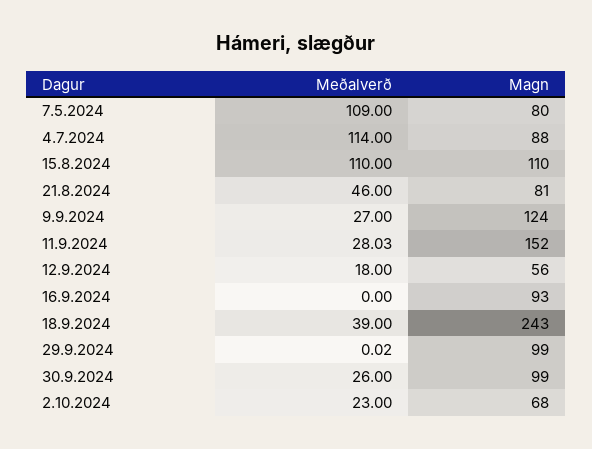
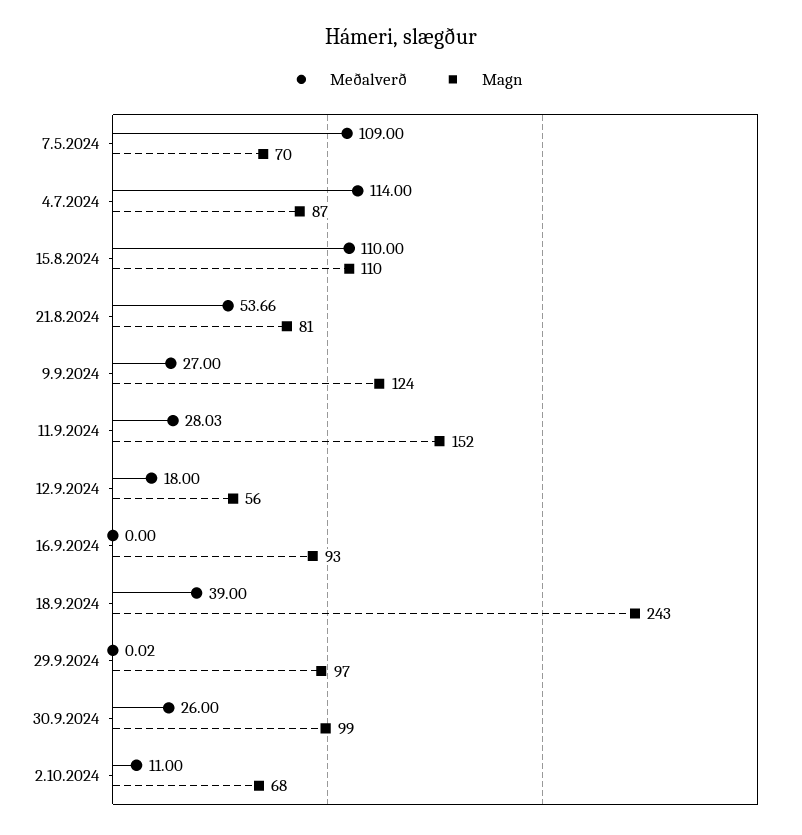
Magn, 7.5.2024: 80 -> 70
Magn, 4.7.2024: 88 -> 87
Meðalverð, 21.8.2024: 46 -> 53.66
Magn, 29.9.2024: 99 -> 97
Meðalverð, 2.10.2024: 23 -> 11

